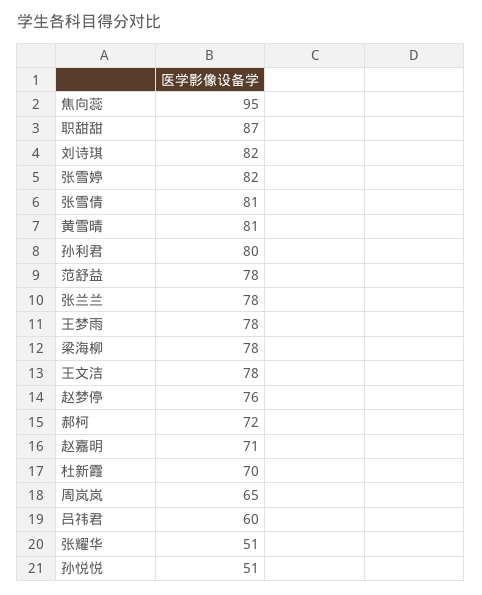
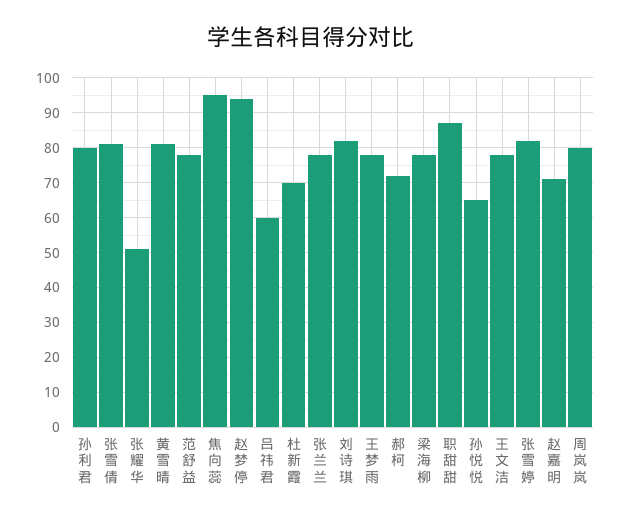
赵梦停: 76 -> 95
周岚岚: 65 -> 80
孙悦悦: 51 -> 65

